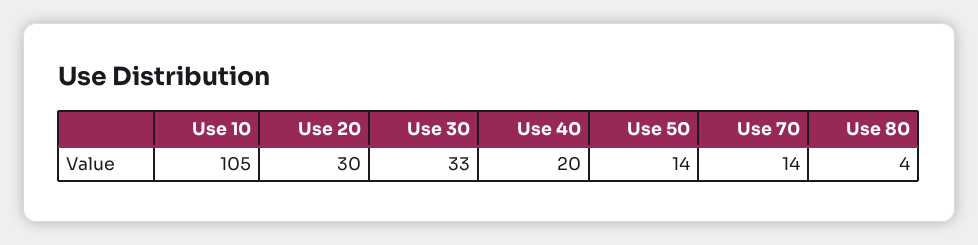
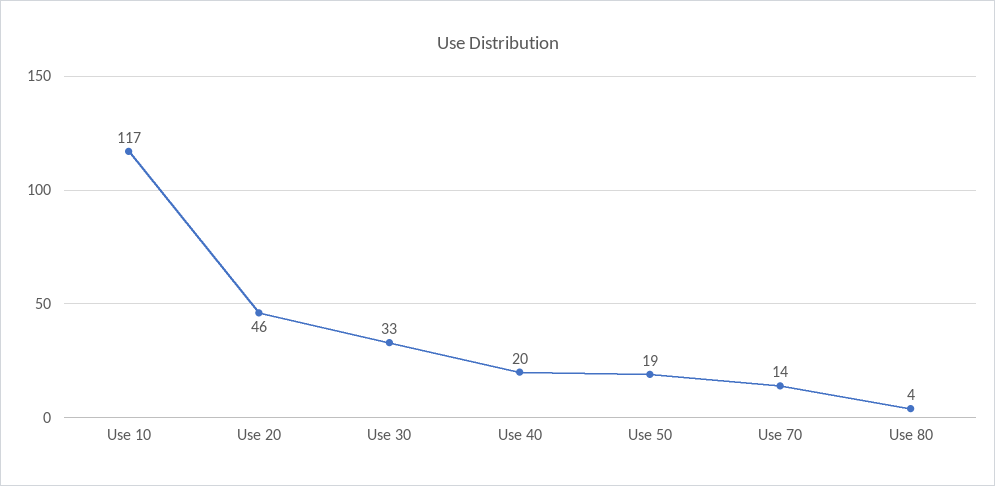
Use 10: 105 -> 117
Use 20: 30 -> 46
Use 50: 14 -> 19

